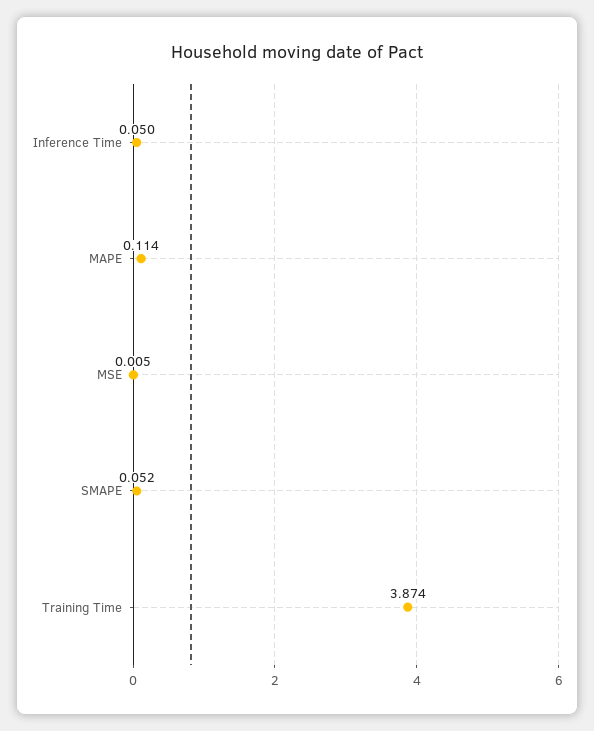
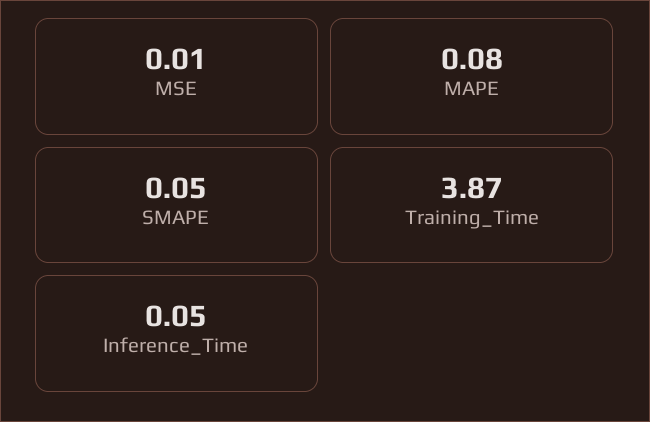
MAPE: 0.114 -> 0.08

